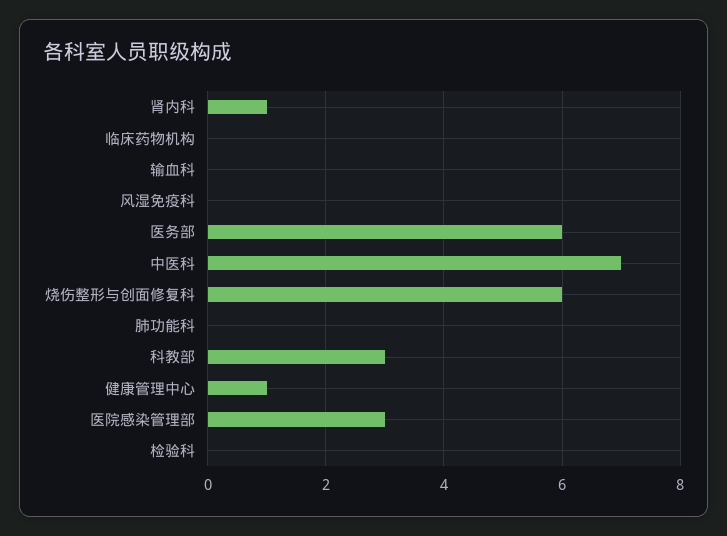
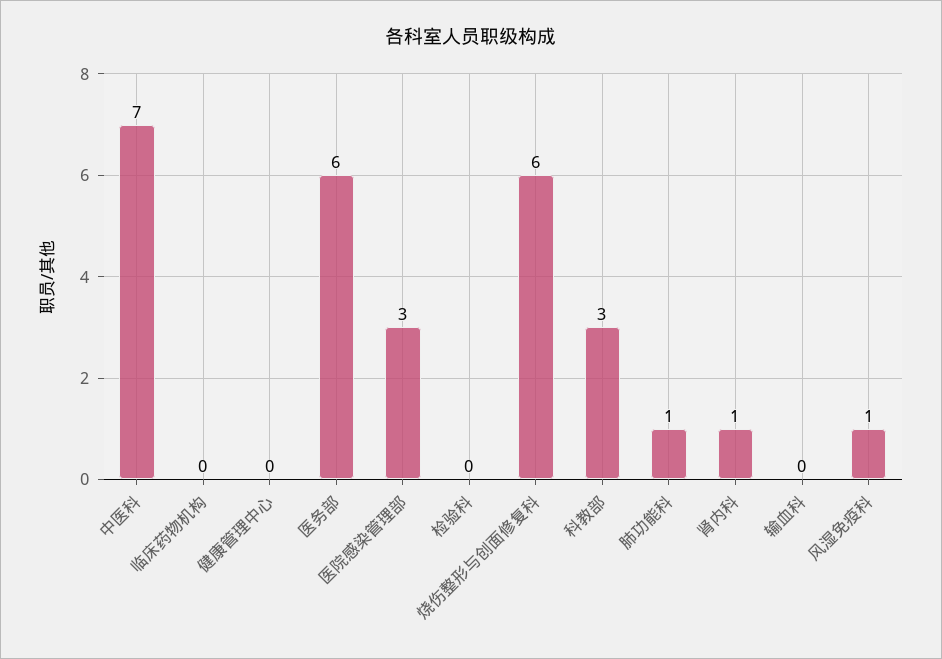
风湿免疫科: 0 -> 1
肺功能科: 0 -> 1
健康管理中心: 1 -> 0

